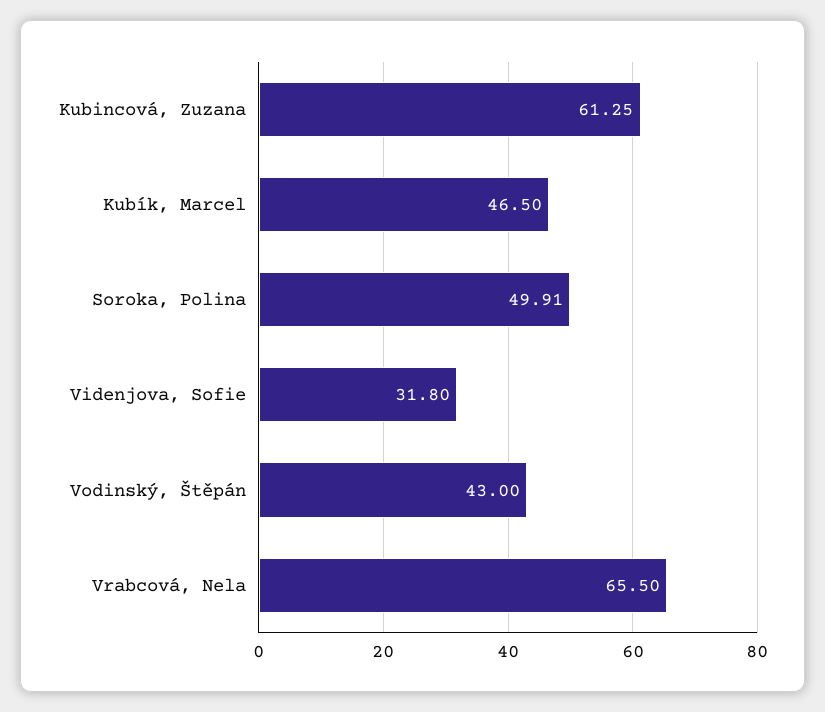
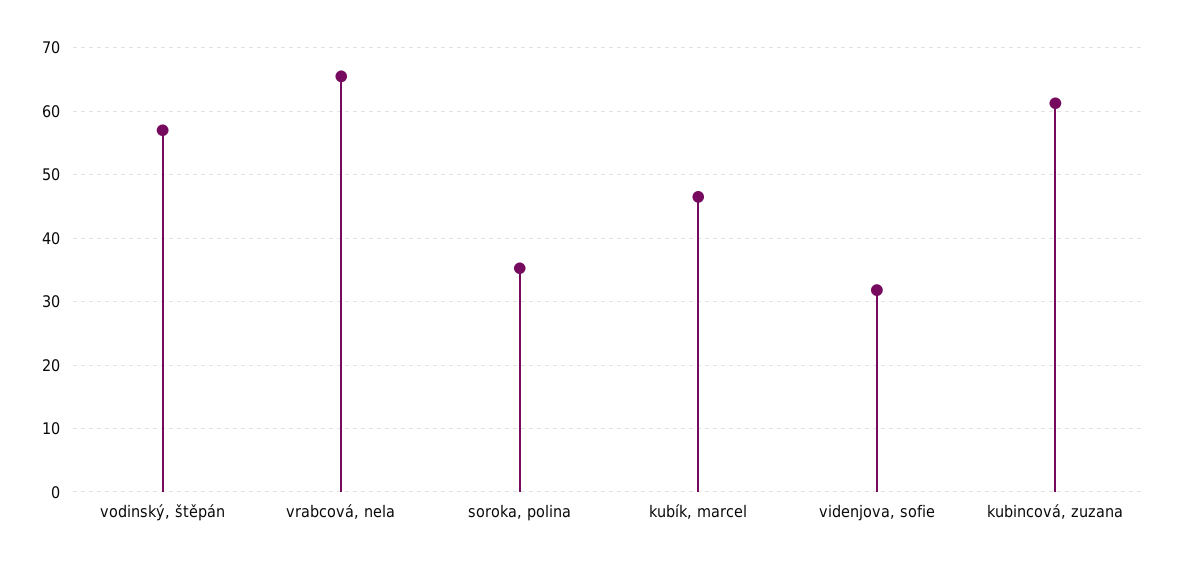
Soroka, Polina: 49.91 -> 35
Vodinský, Štěpán: 43 -> 57

